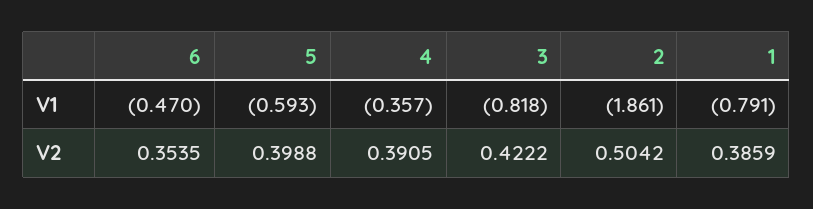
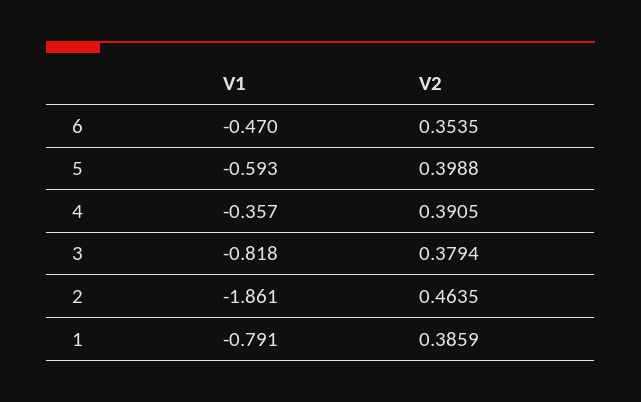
3, V2: 0.4222 -> 0.3794
2, V2: 0.5042 -> 0.4635

